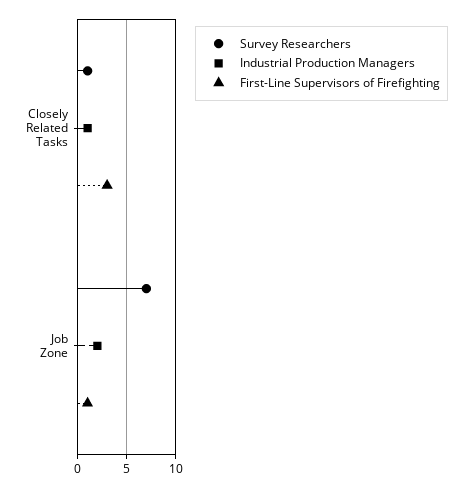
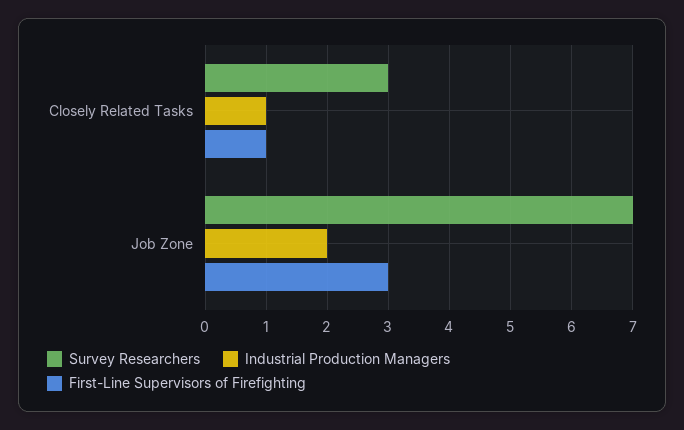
Survey Researchers, Closely Related Tasks: 1 -> 3
First-Line Supervisors of Firefighting, Closely Related Tasks: 3 -> 1
First-Line Supervisors of Firefighting, Job Zone: 1 -> 3

